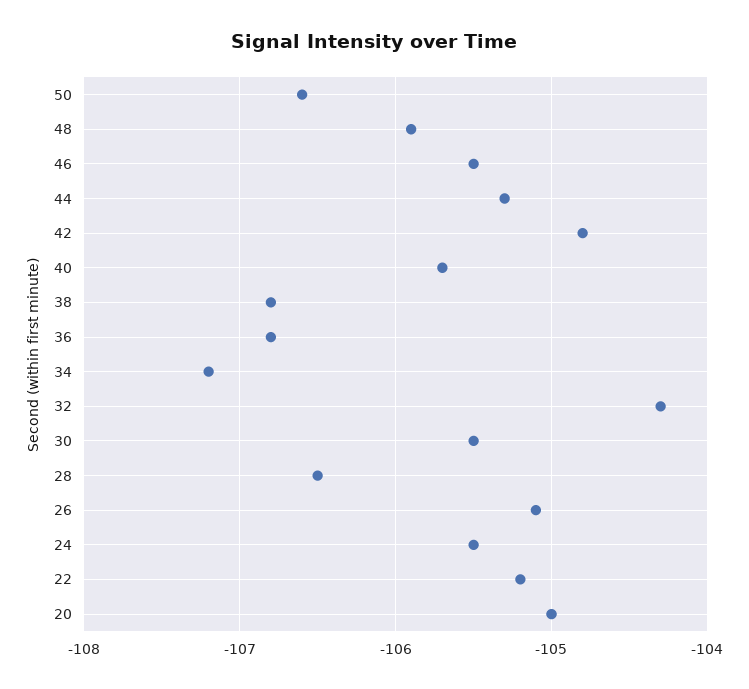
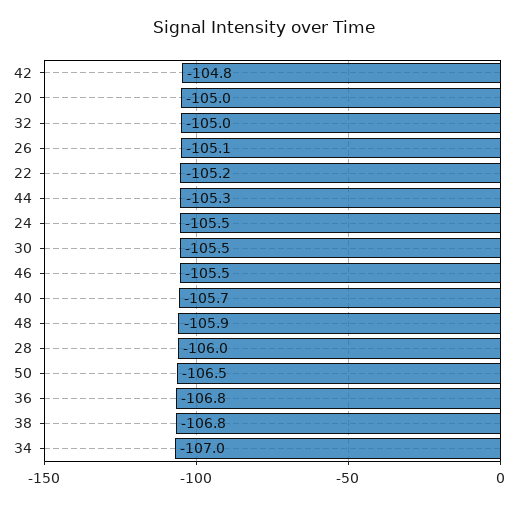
50: -106.6 -> -106.5
34: -107.2 -> -107
32: -104.3 -> -105
28: -106.5 -> -106

